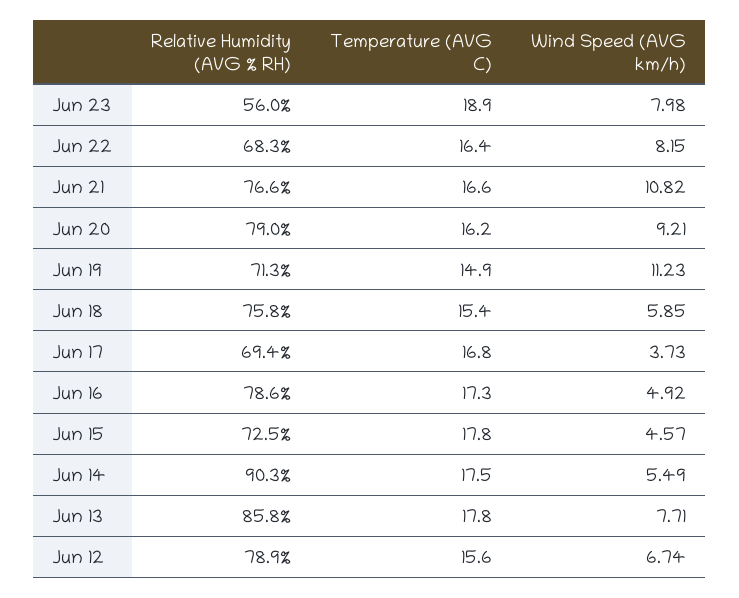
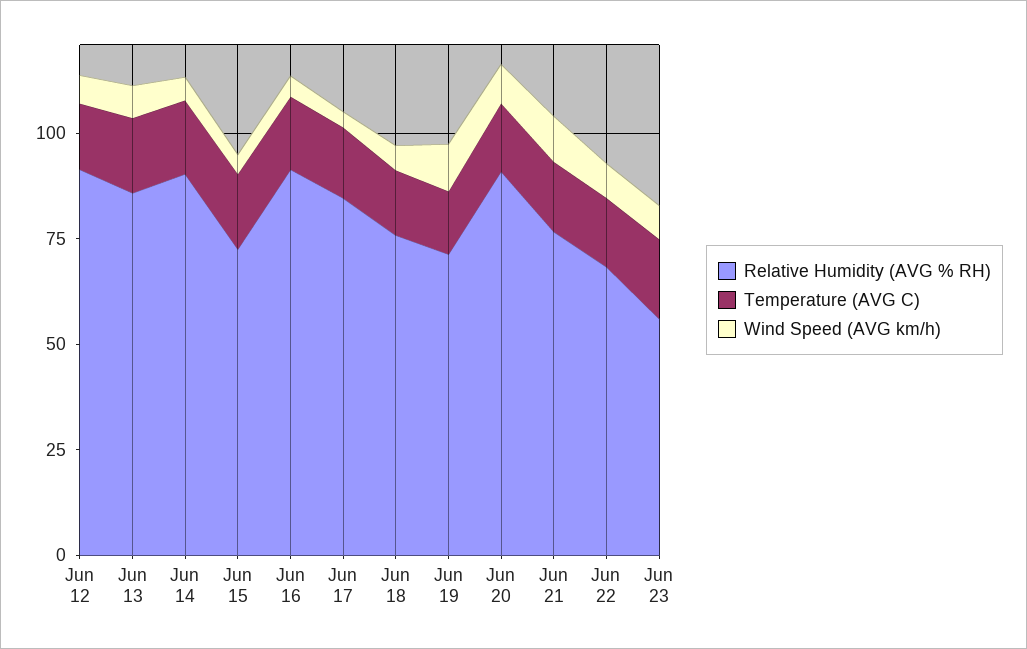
Relative Humidity (AVG % RH), Jun 20: 79 -> 90
Relative Humidity (AVG % RH), Jun 17: 69.4 -> 85
Relative Humidity (AVG % RH), Jun 16: 78.6 -> 90
Relative Humidity (AVG % RH), Jun 12: 78.9 -> 90

